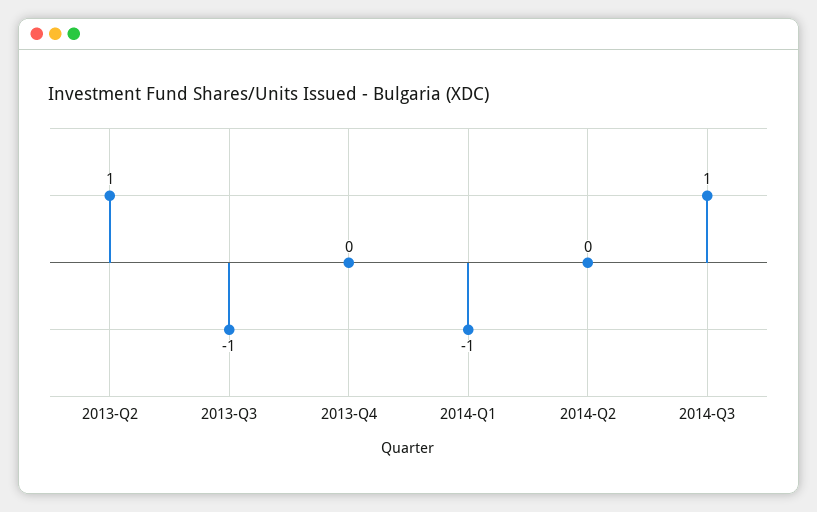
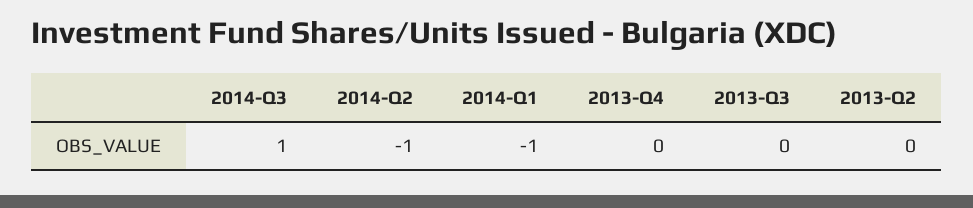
2013-Q2: 1 -> 0
2013-Q3: -1 -> 0
2014-Q2: 0 -> -1

